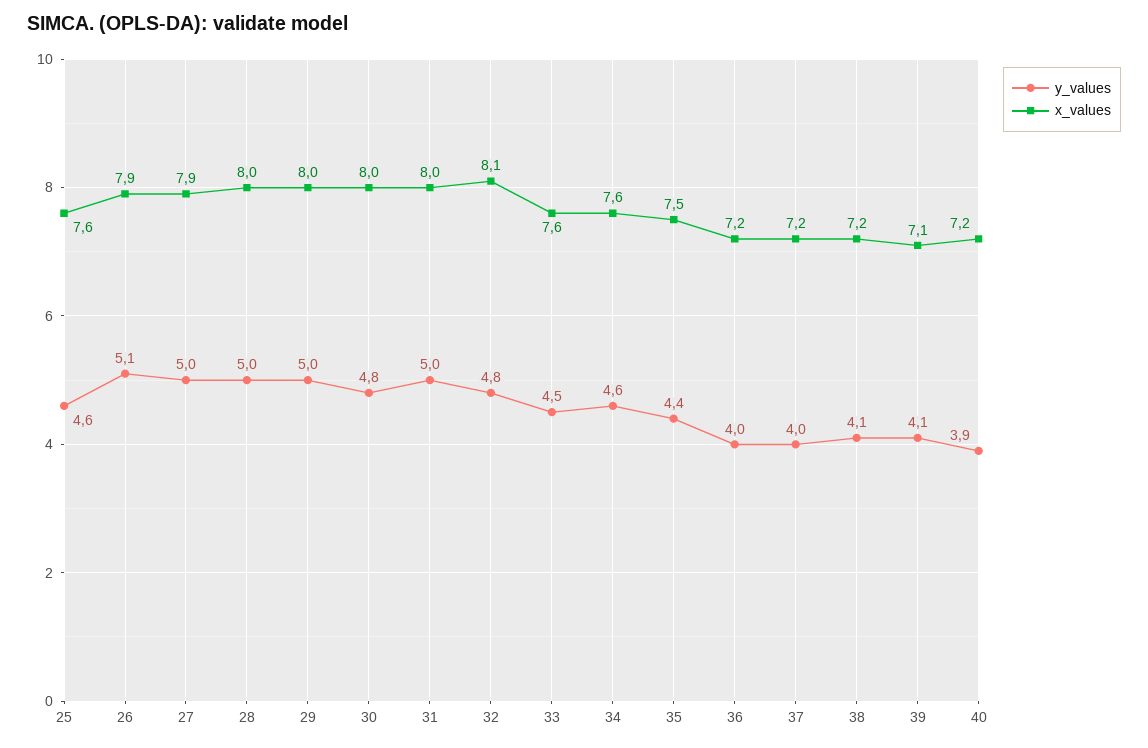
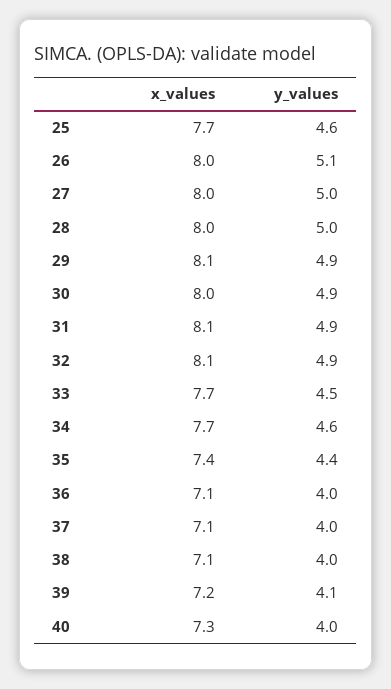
x_values, 25: 7.6 -> 7.7
x_values, 26: 7.9 -> 8
x_values, 27: 7.9 -> 8
y_values, 29: 5 -> 4.9
x_values, 29: 8 -> 8.1
y_values, 30: 4.8 -> 4.9
y_values, 31: 5 -> 4.9
x_values, 31: 8 -> 8.1
y_values, 32: 4.8 -> 4.9
x_values, 33: 7.6 -> 7.7
x_values, 34: 7.6 -> 7.7
x_values, 35: 7.5 -> 7.4
x_values, 36: 7.2 -> 7.1
x_values, 37: 7.2 -> 7.1
y_values, 38: 4.1 -> 4
x_values, 38: 7.2 -> 7.1
x_values, 39: 7.1 -> 7.2
y_values, 40: 3.9 -> 4
x_values, 40: 7.2 -> 7.3

